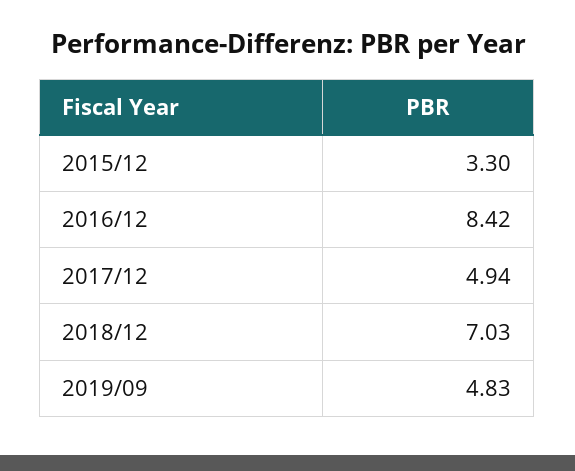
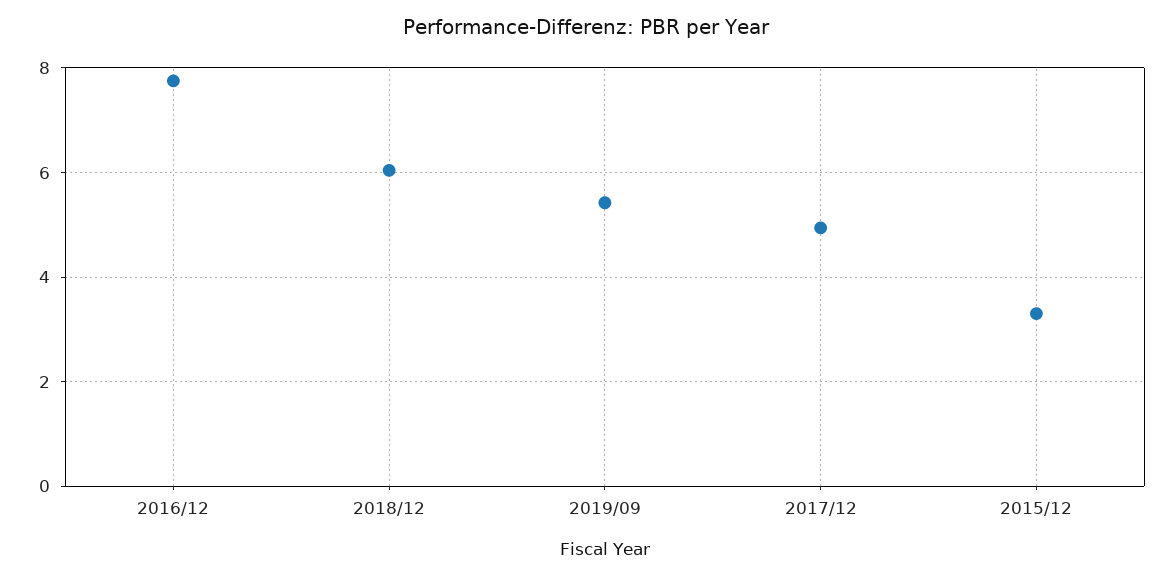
2016/12: 8.42 -> 7.8
2018/12: 7.03 -> 6
2019/09: 4.83 -> 5.4

